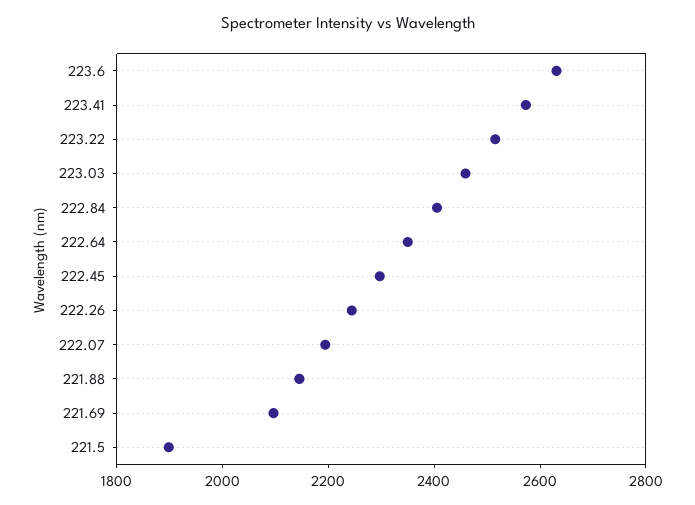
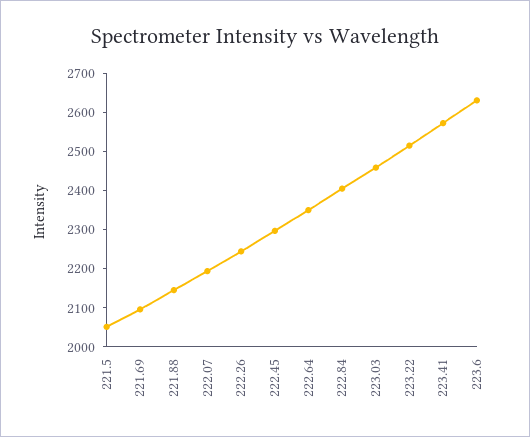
221.5: 1900 -> 2050

